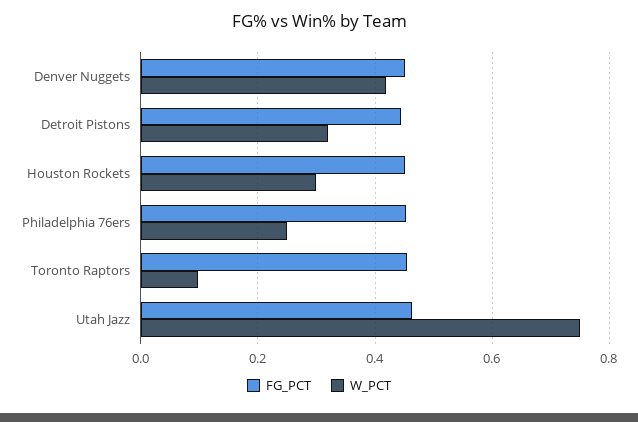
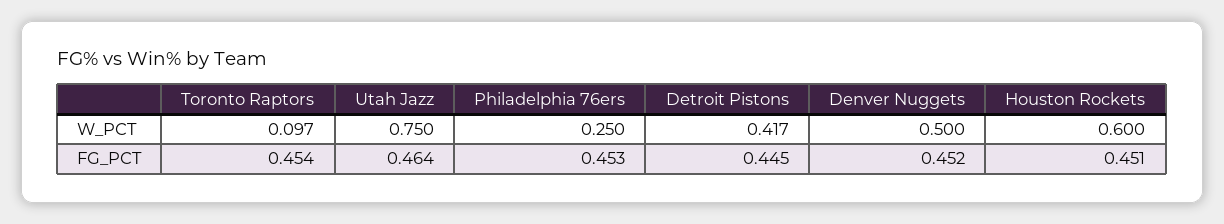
W_PCT, Denver Nuggets: 0.42 -> 0.5
W_PCT, Detroit Pistons: 0.32 -> 0.417
W_PCT, Houston Rockets: 0.3 -> 0.6

